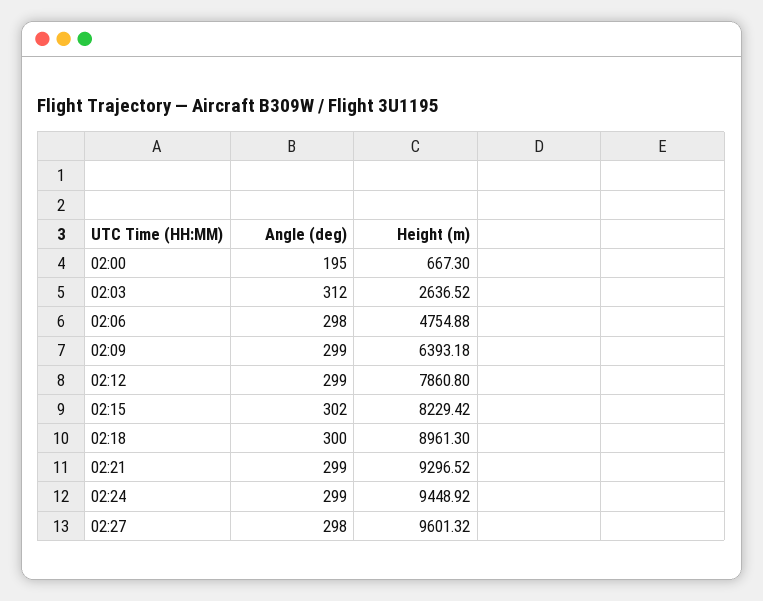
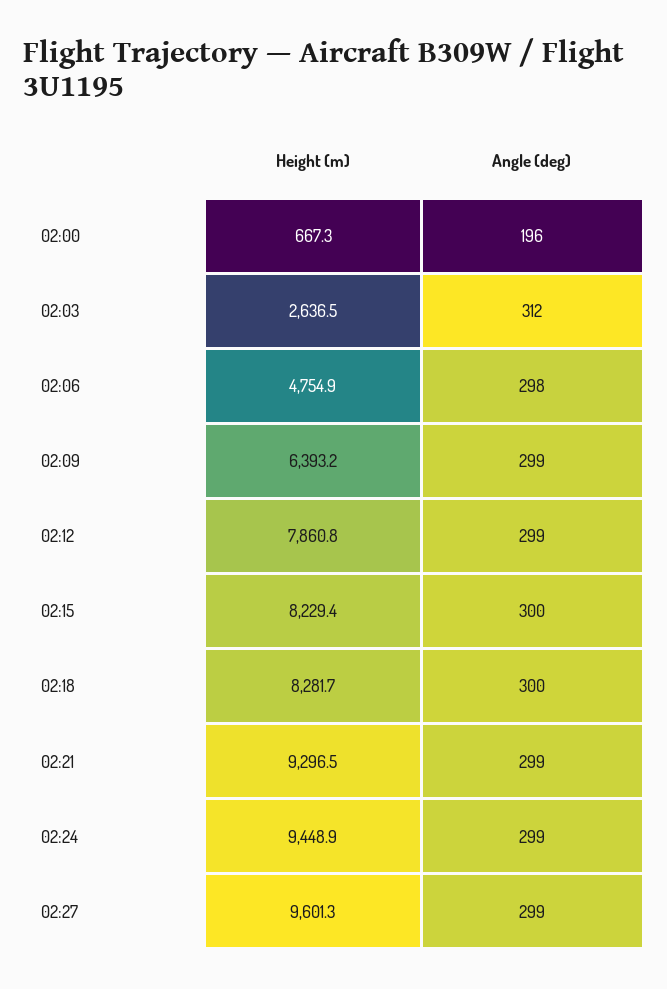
Angle (deg), 02:00: 195 -> 196
Angle (deg), 02:15: 302 -> 300
Height (m), 02:18: 8961.3 -> 8281.7
Angle (deg), 02:27: 298 -> 299

